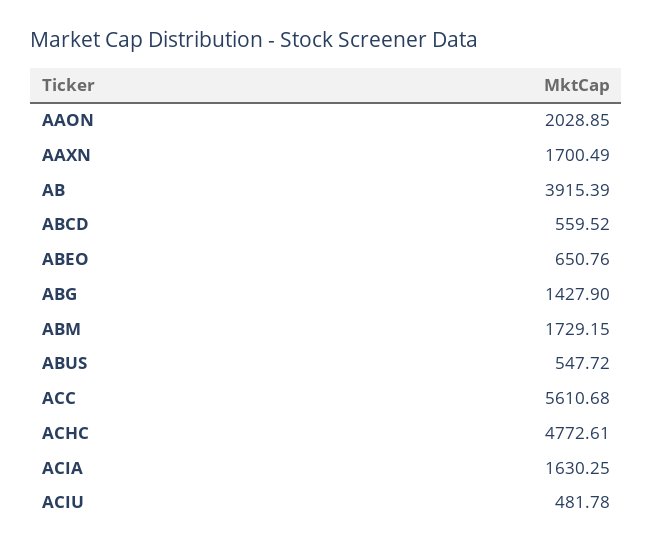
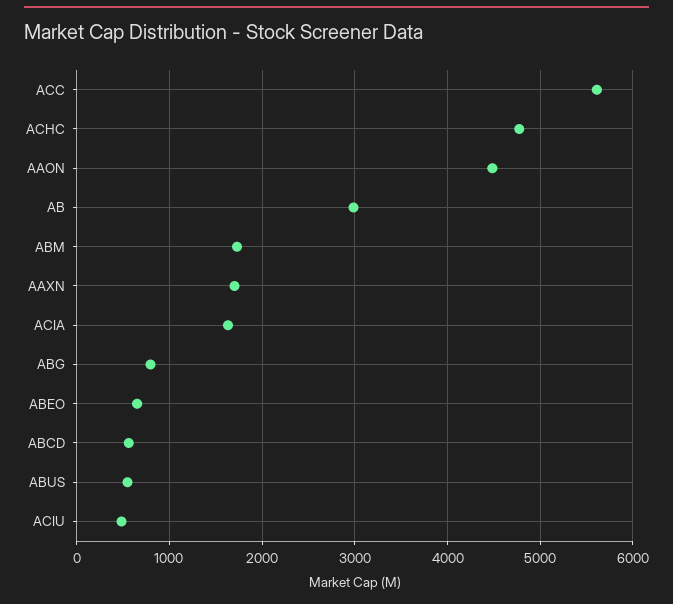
AAON: 2028.85 -> 4500
AB: 3915.39 -> 3000
ABG: 1427.9 -> 800

